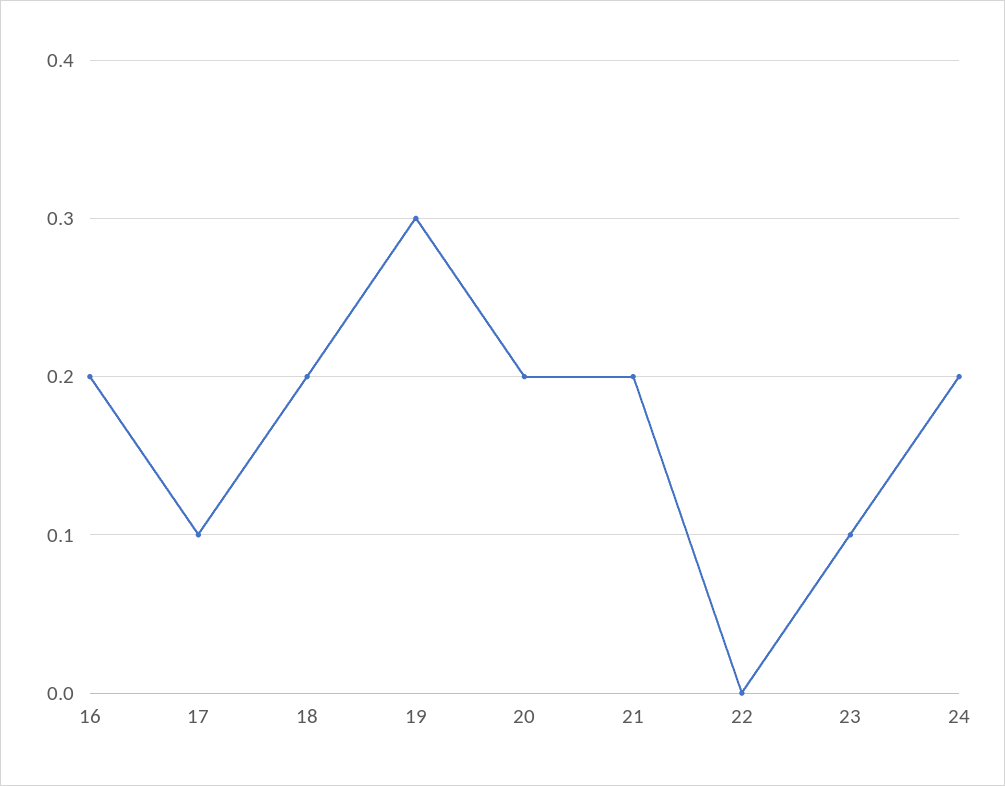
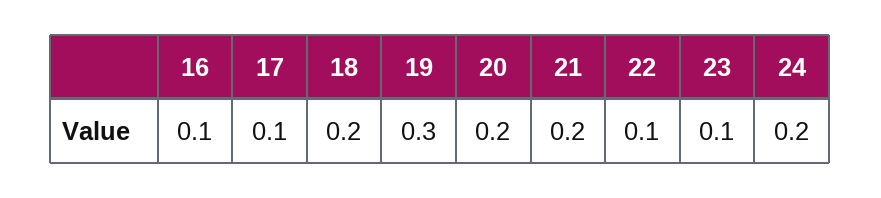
16: 0.2 -> 0.1
22: 0 -> 0.1

